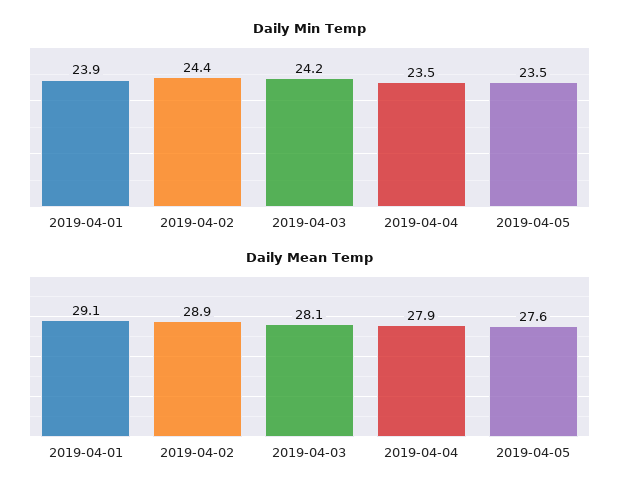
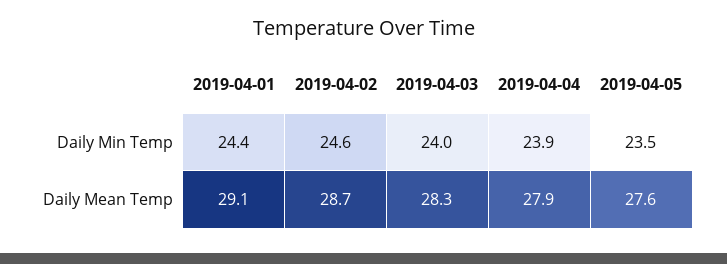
Daily Min Temp, 2019-04-01: 23.9 -> 24.4
Daily Min Temp, 2019-04-02: 24.4 -> 24.6
Daily Min Temp, 2019-04-03: 24.2 -> 24
Daily Min Temp, 2019-04-04: 23.5 -> 23.9
Daily Mean Temp, 2019-04-02: 28.9 -> 28.7
Daily Mean Temp, 2019-04-03: 28.1 -> 28.3

